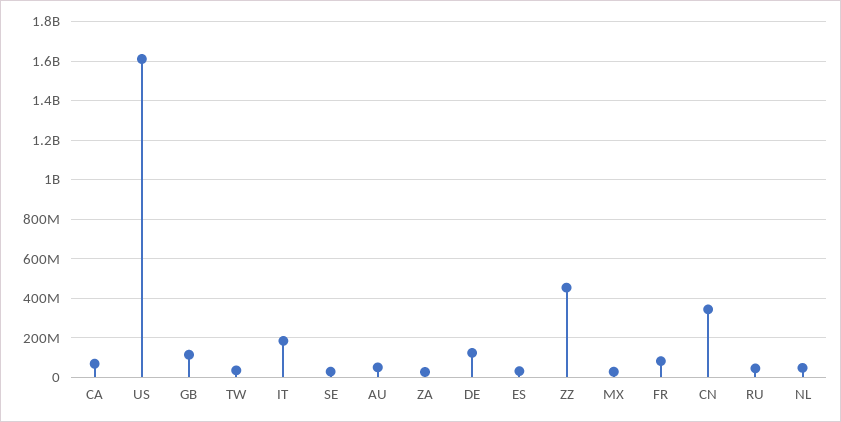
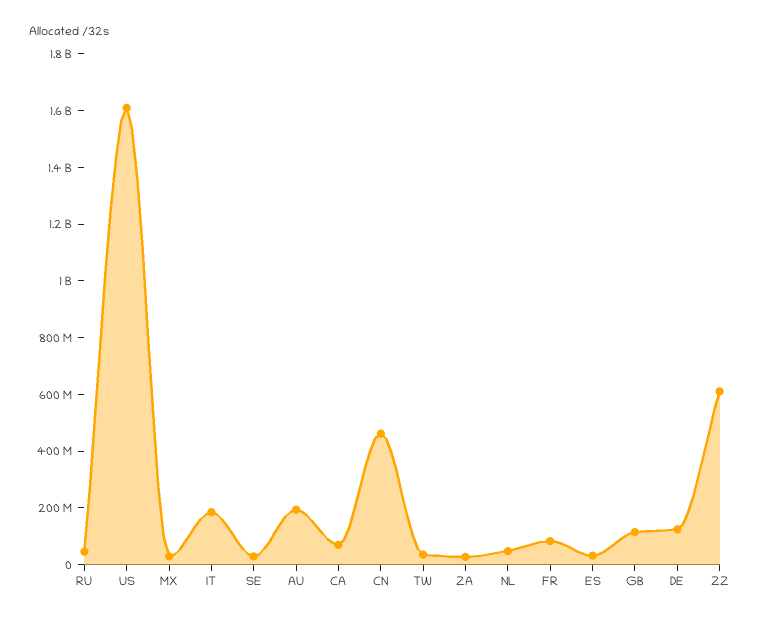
AU: 50000000 -> 200000000
ZZ: 450000000 -> 600000000
CN: 350000000 -> 450000000

